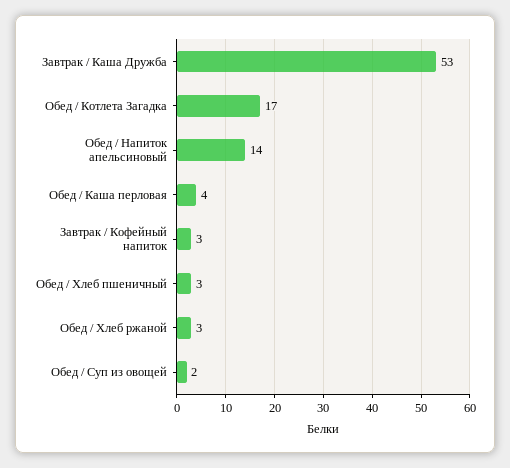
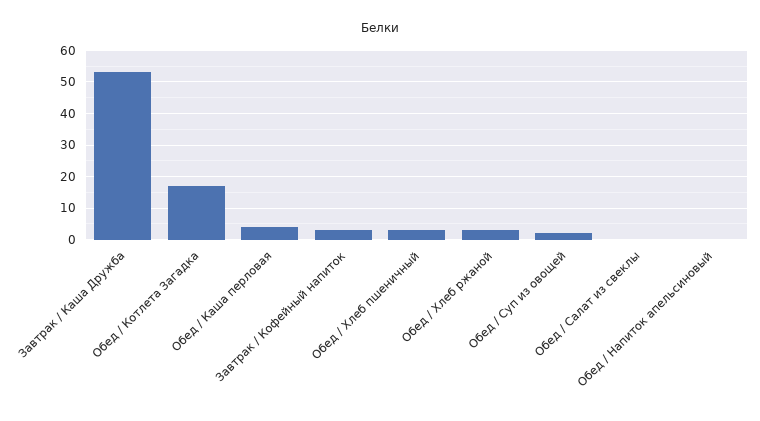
Обед / Напиток апельсиновый: 14 -> 0
Обед / Салат из свеклы: none -> 0

